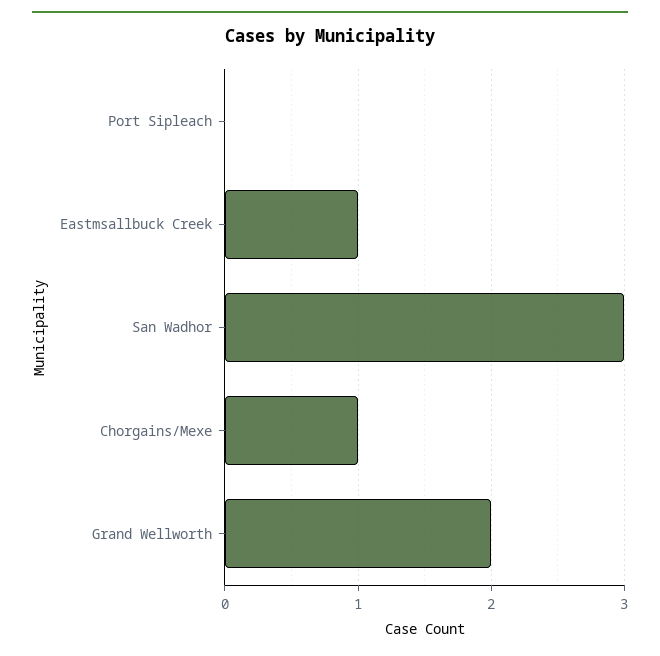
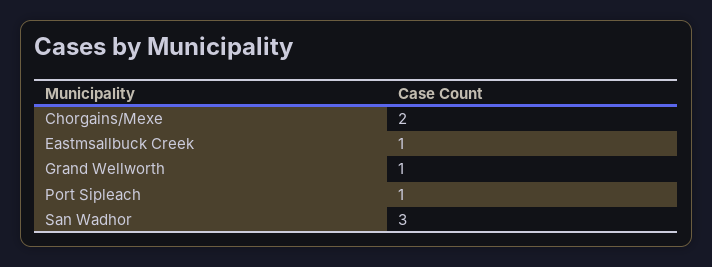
Port Sipleach: 0 -> 1
Chorgains/Mexe: 1 -> 2
Grand Wellworth: 2 -> 1

